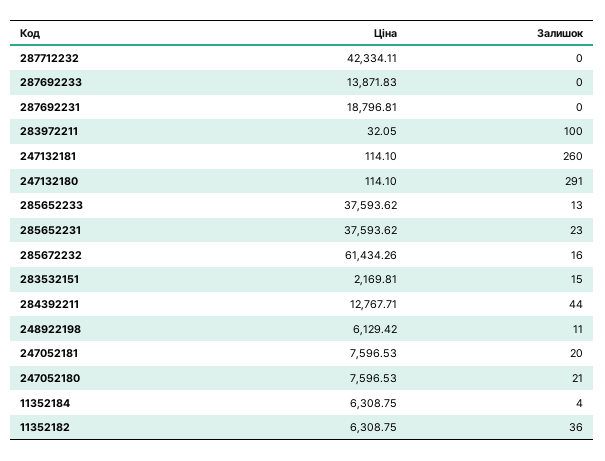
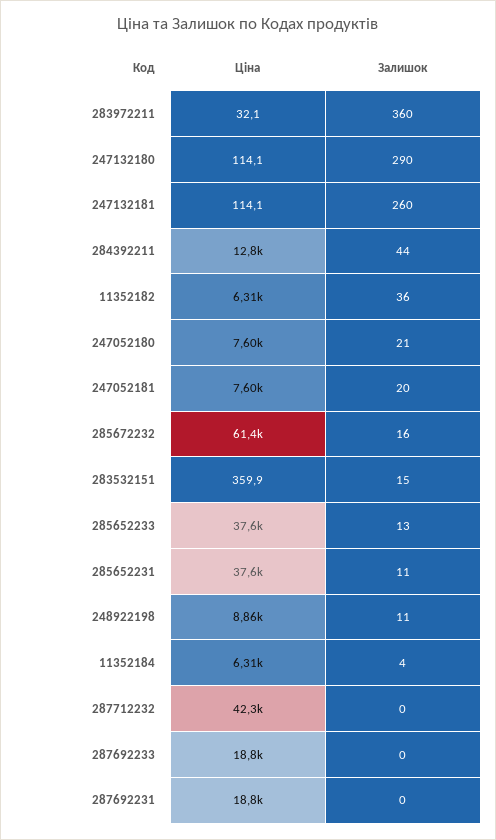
Ціна, 287692233: 13871.83 -> 18800
Залишок, 283972211: 100 -> 360
Залишок, 247132180: 291 -> 290
Залишок, 285652231: 23 -> 11
Ціна, 283532151: 2169.81 -> 359.9
Ціна, 248922198: 6129.42 -> 8860

